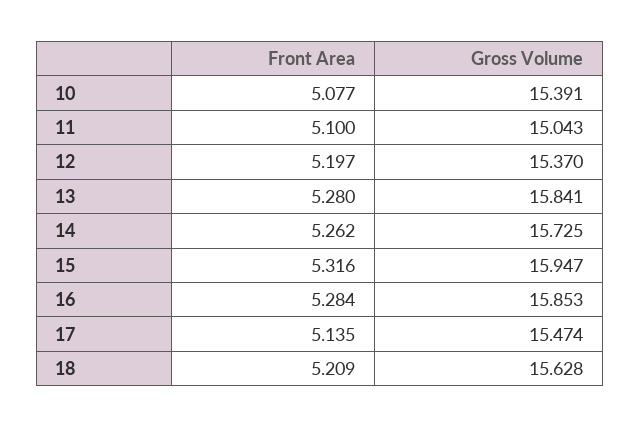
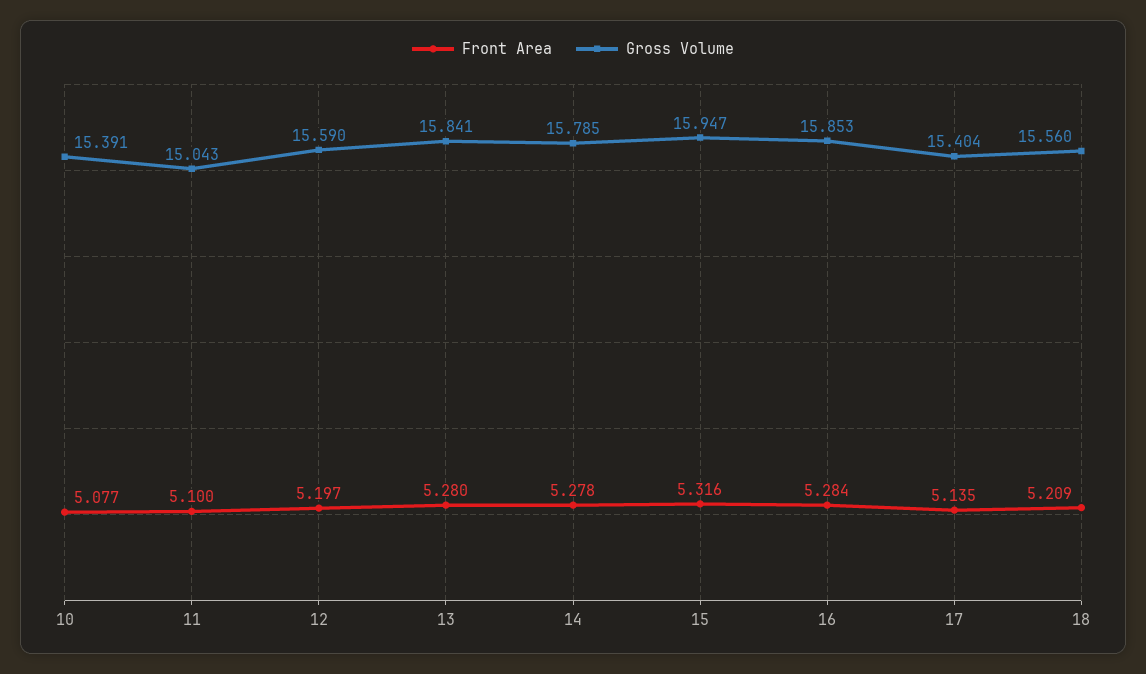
Gross Volume, 12: 15.37 -> 15.59
Front Area, 14: 5.262 -> 5.278
Gross Volume, 14: 15.725 -> 15.785
Gross Volume, 17: 15.474 -> 15.404
Gross Volume, 18: 15.628 -> 15.56

